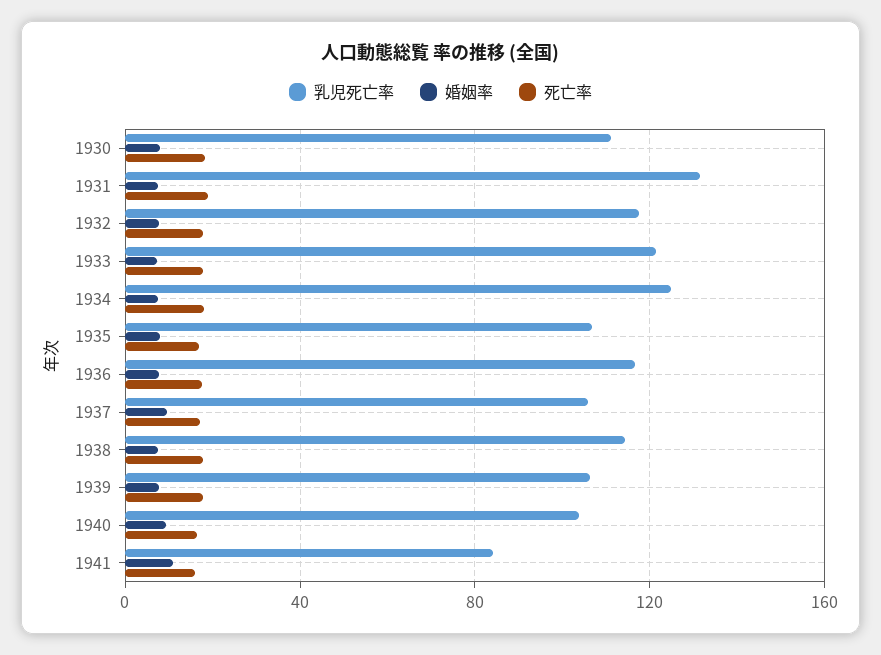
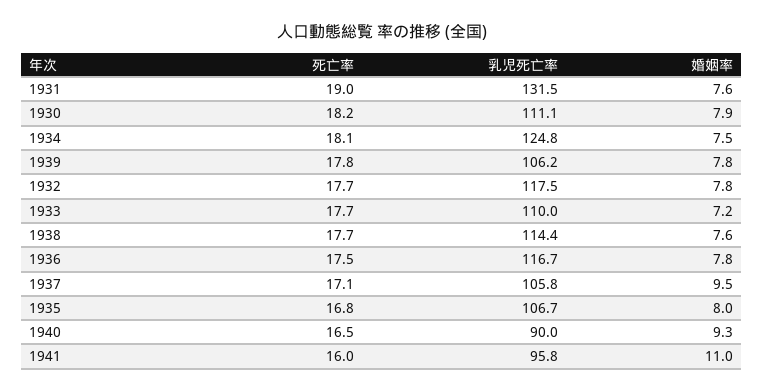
乳児死亡率, 1933: 120 -> 110
乳児死亡率, 1940: 105 -> 90
乳児死亡率, 1941: 85 -> 95.8

